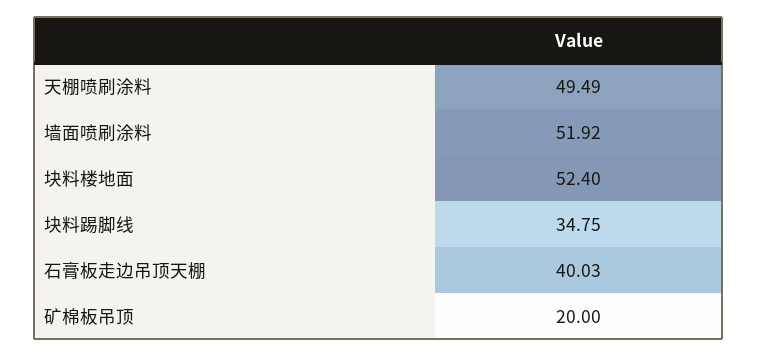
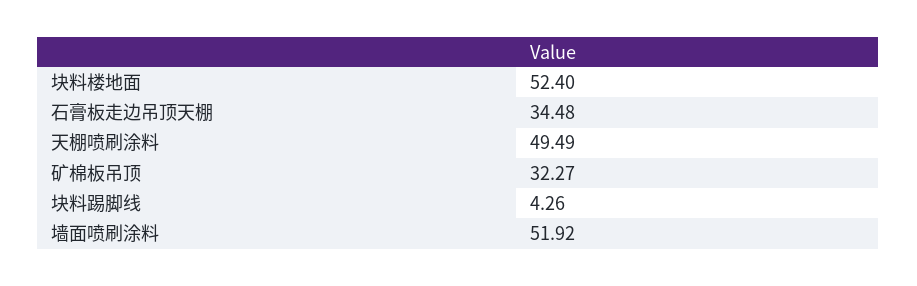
块料踢脚线: 34.75 -> 4.26
石膏板走边吊顶天棚: 40.03 -> 34.48
矿棉板吊顶: 20 -> 32.27

